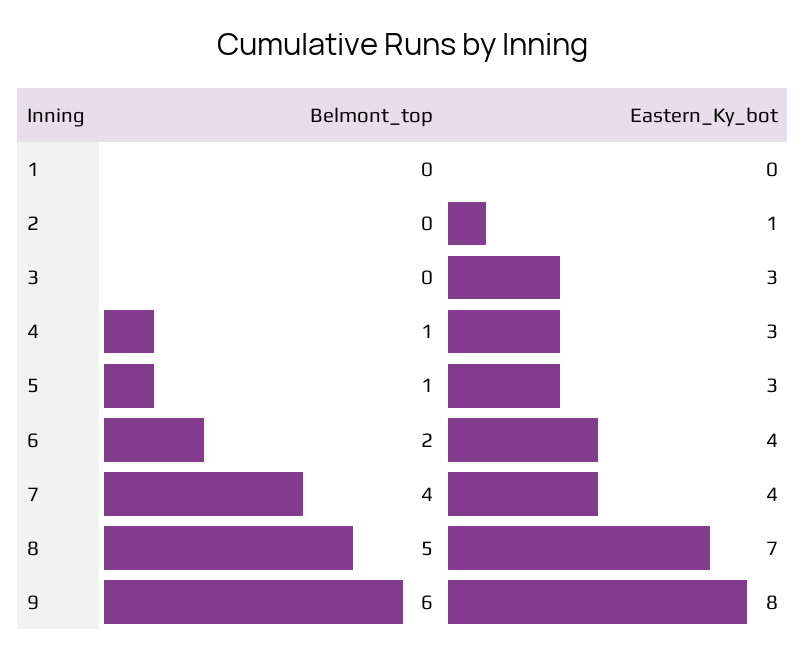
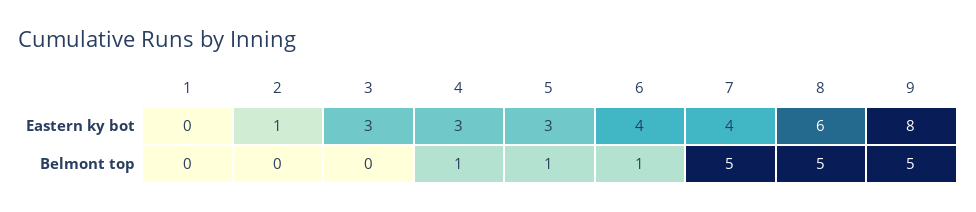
Belmont_top, 6: 2 -> 1
Belmont_top, 7: 4 -> 5
Eastern_Ky_bot, 8: 7 -> 6
Belmont_top, 9: 6 -> 5

